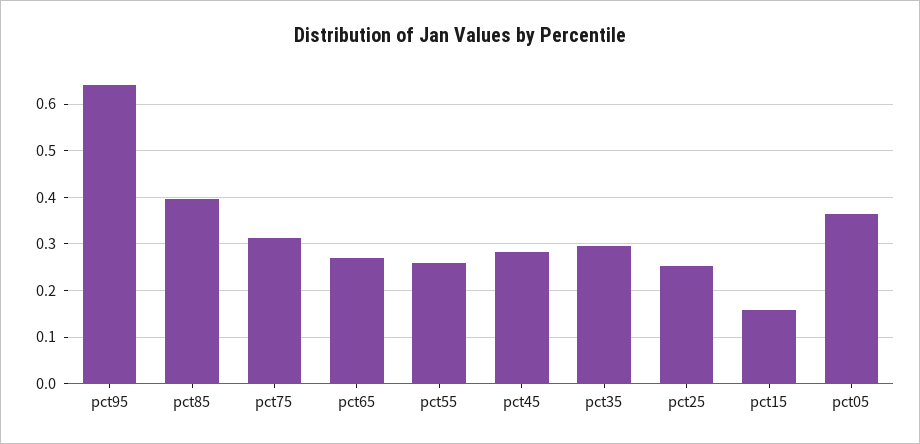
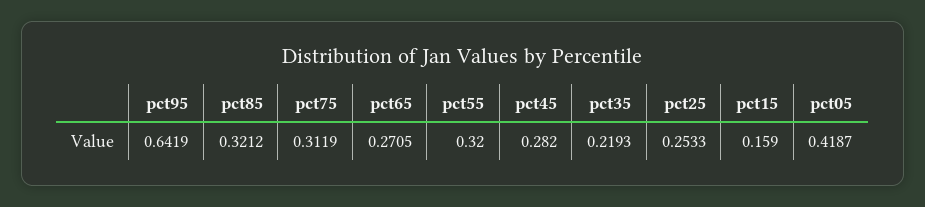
pct85: 0.4 -> 0.3212
pct55: 0.26 -> 0.32
pct35: 0.3 -> 0.2193
pct05: 0.36 -> 0.4187

